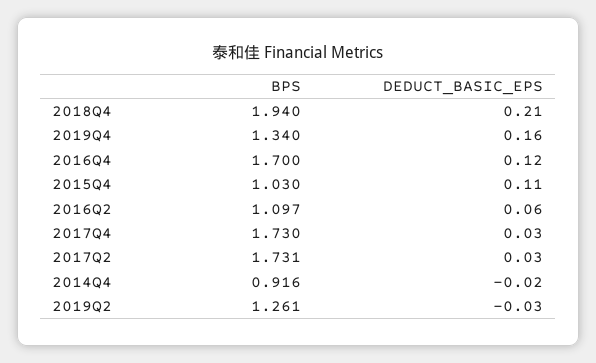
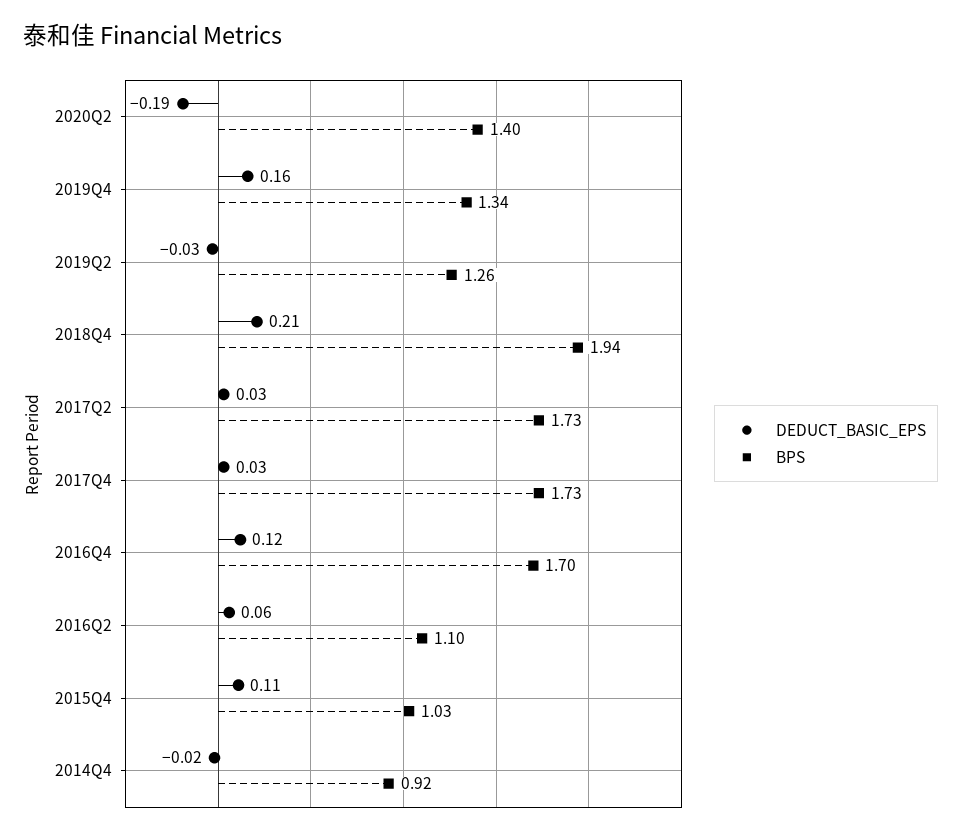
DEDUCT_BASIC_EPS, 2020Q2: none -> -0.19
BPS, 2020Q2: none -> 1.4

